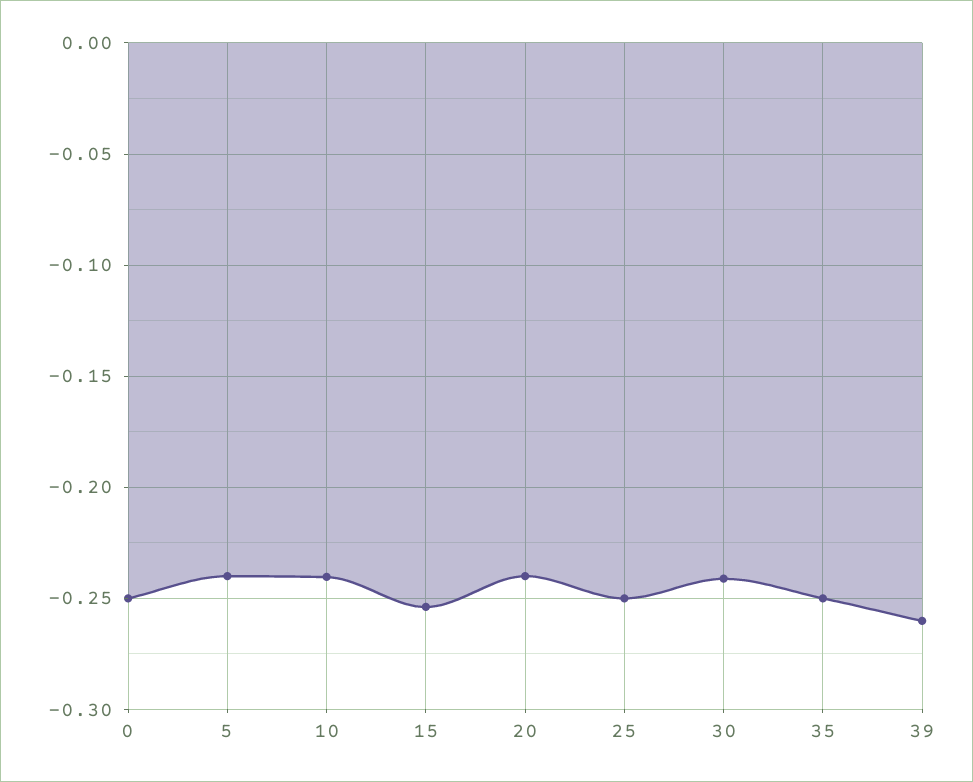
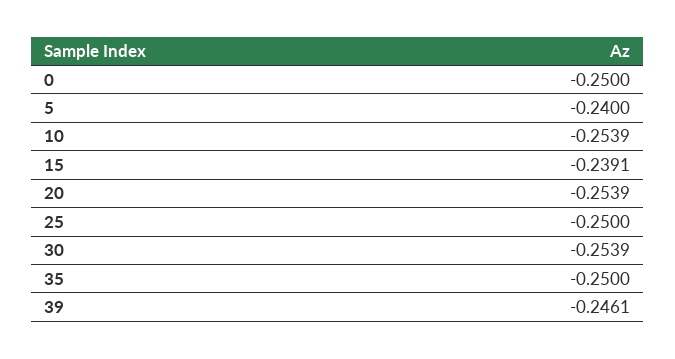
10: -0.24 -> -0.2539
15: -0.255 -> -0.2391
20: -0.24 -> -0.2539
30: -0.24 -> -0.2539
39: -0.26 -> -0.2461

